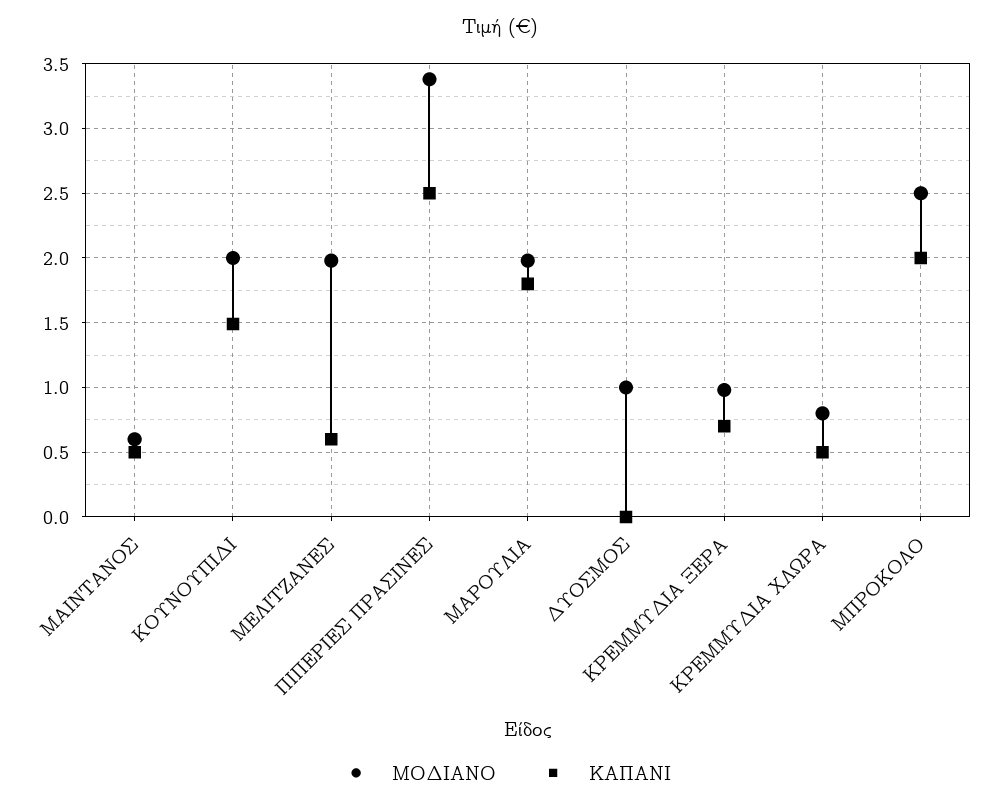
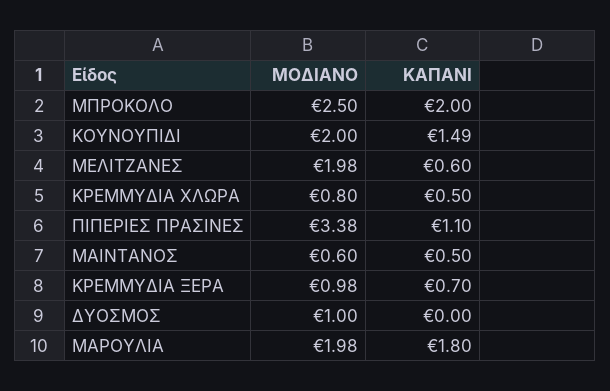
ΚΑΠΑΝΙ, ΠΙΠΕΡΙΕΣ ΠΡΑΣΙΝΕΣ: 2.5 -> 1.1

